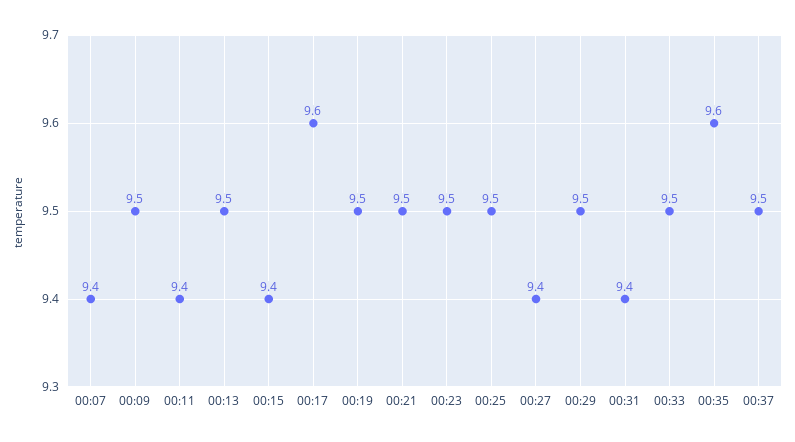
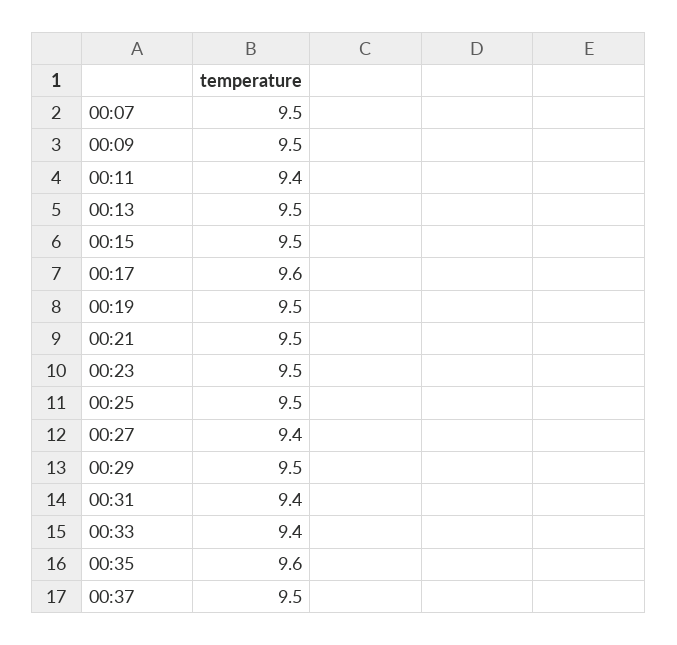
00:07: 9.4 -> 9.5
00:15: 9.4 -> 9.5
00:33: 9.5 -> 9.4

